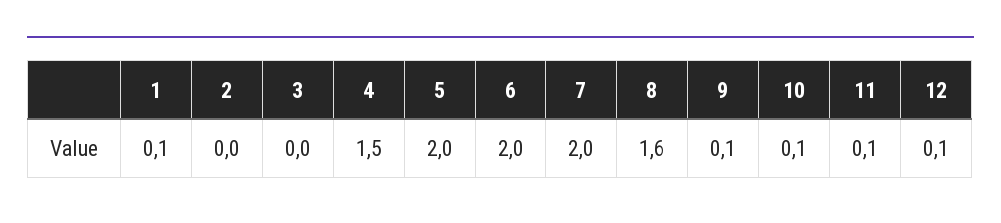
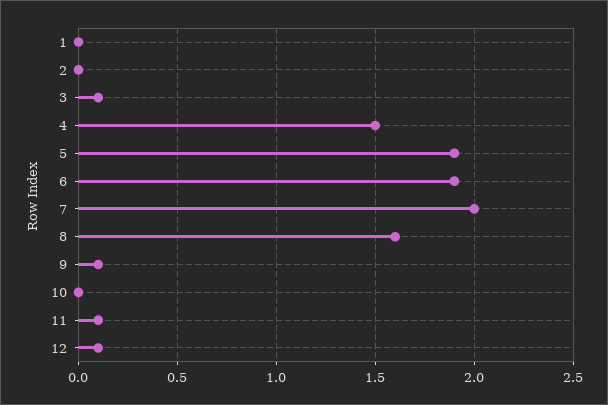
1: 0.1 -> 0
3: 0 -> 0.1
5: 2 -> 1.9
6: 2 -> 1.9
10: 0.1 -> 0

